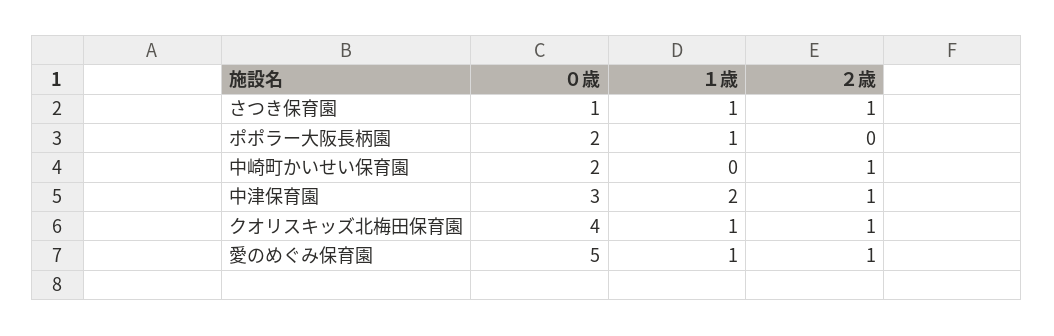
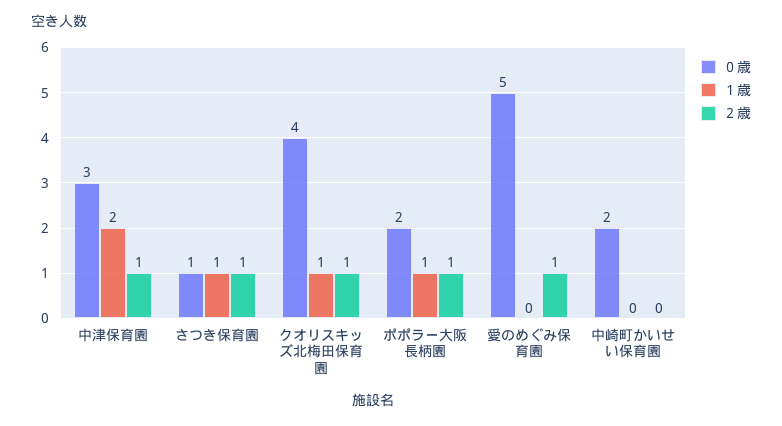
２歳, ポポラー大阪長柄園: 0 -> 1
２歳, 中崎町かいせい保育園: 1 -> 0
１歳, 愛のめぐみ保育園: 1 -> 0

